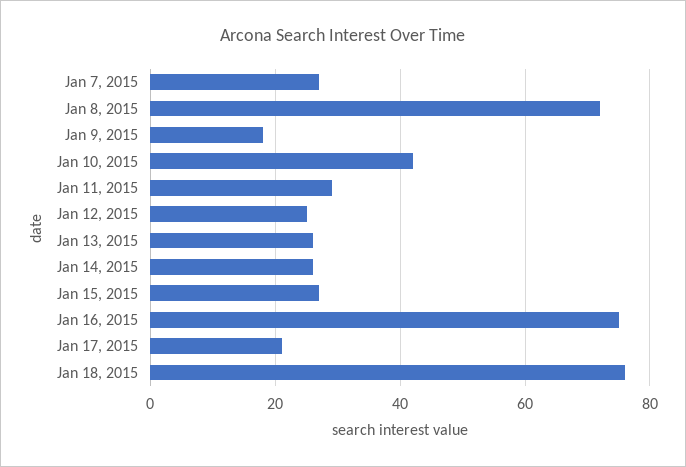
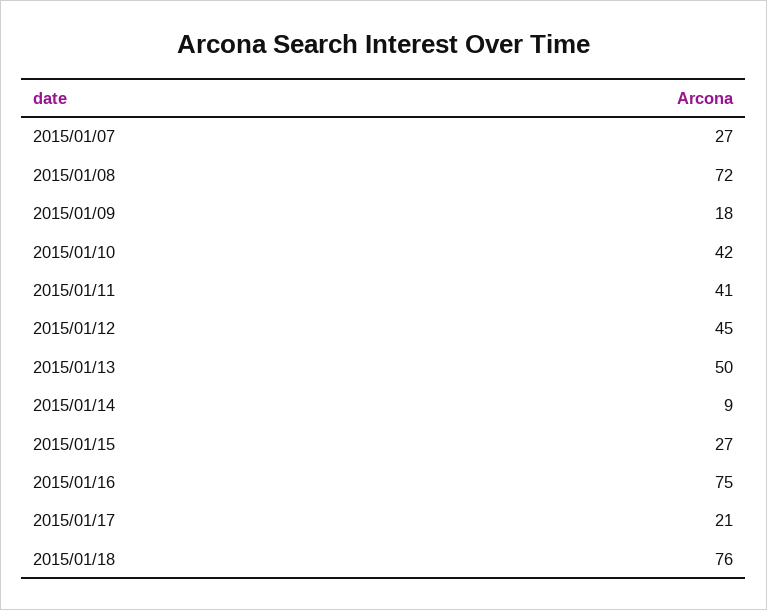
Jan 11, 2015: 30 -> 41
Jan 12, 2015: 25 -> 45
Jan 13, 2015: 25 -> 50
Jan 14, 2015: 25 -> 9

